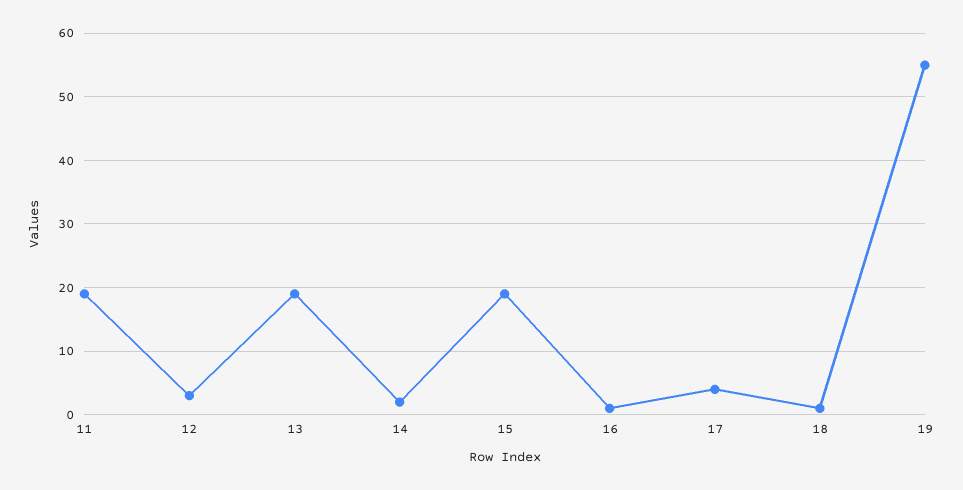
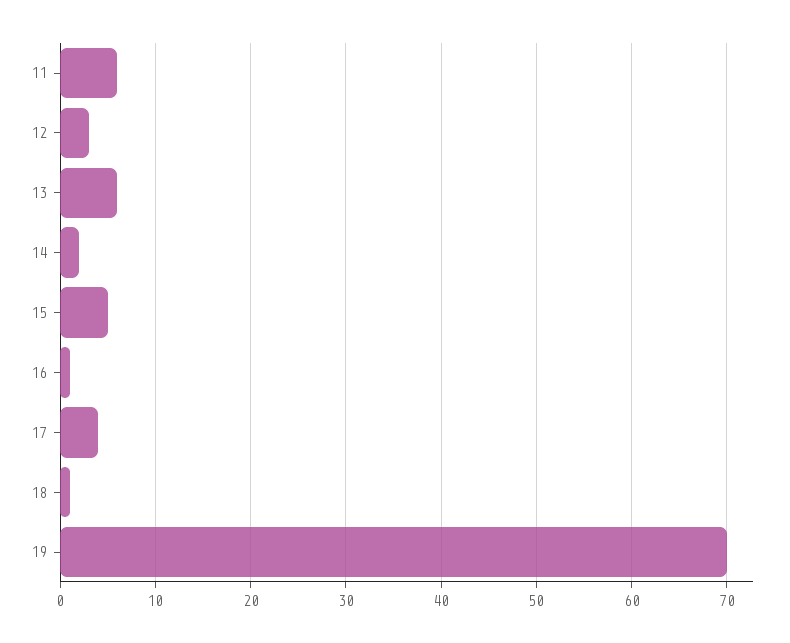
11: 19 -> 6
13: 19 -> 6
15: 19 -> 5
19: 55 -> 70

